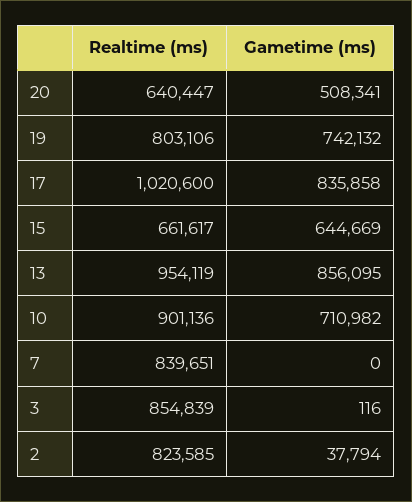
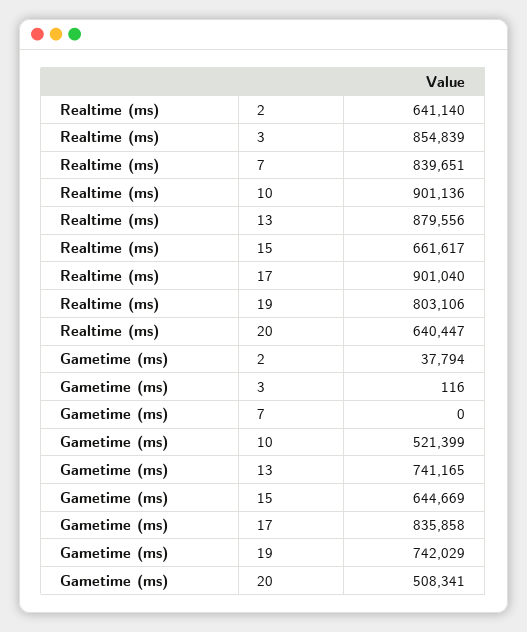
Gametime (ms), 19: 742132 -> 742029
Realtime (ms), 17: 1020600 -> 901040
Realtime (ms), 13: 954119 -> 879556
Gametime (ms), 13: 856095 -> 741165
Gametime (ms), 10: 710982 -> 521399
Realtime (ms), 2: 823585 -> 641140

